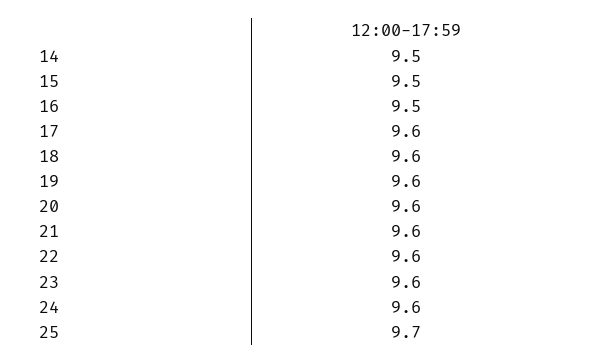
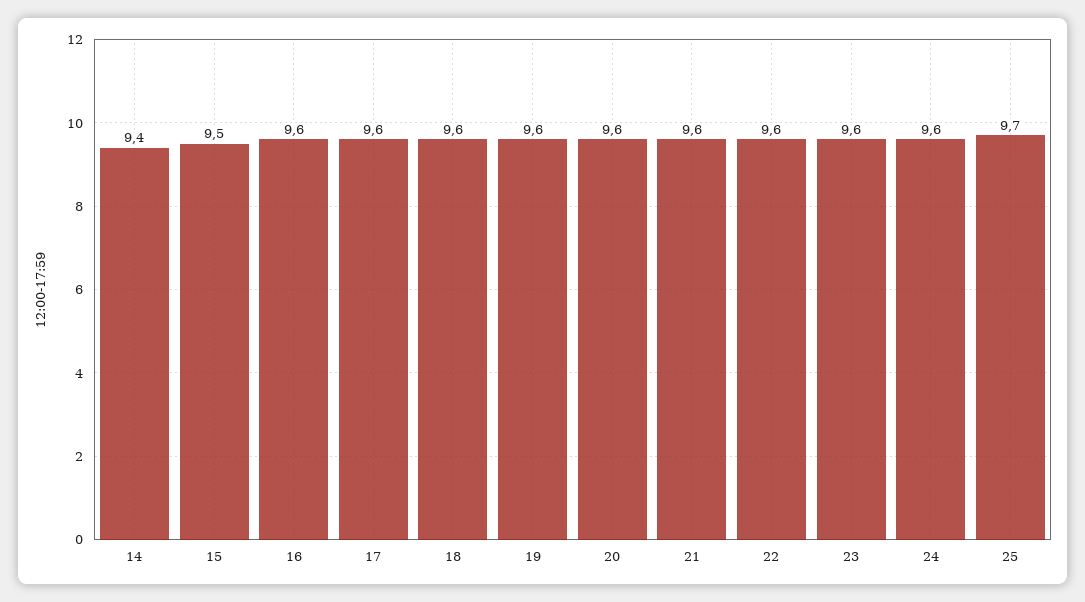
14: 9.5 -> 9.4
16: 9.5 -> 9.6

